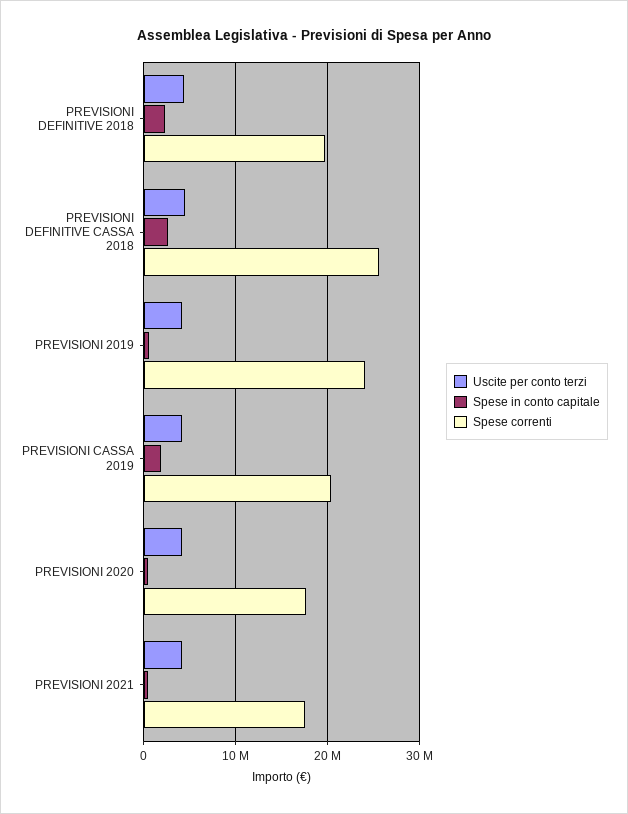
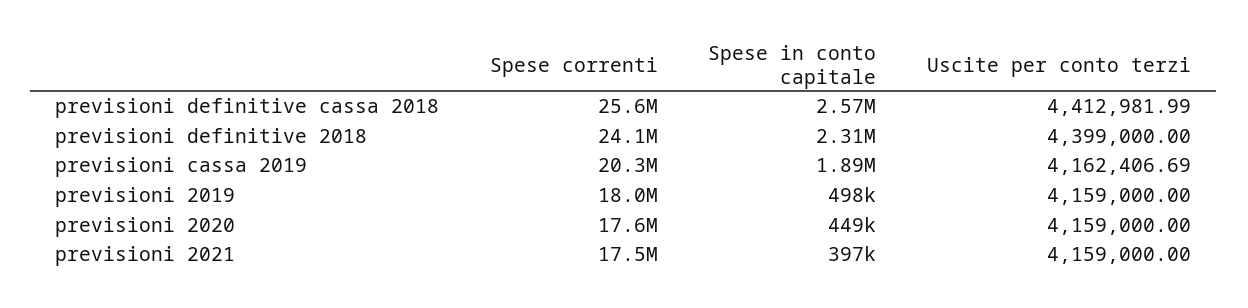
Spese correnti, PREVISIONI DEFINITIVE 2018: 20000000 -> 24100000
Spese correnti, PREVISIONI 2019: 24000000 -> 18000000

